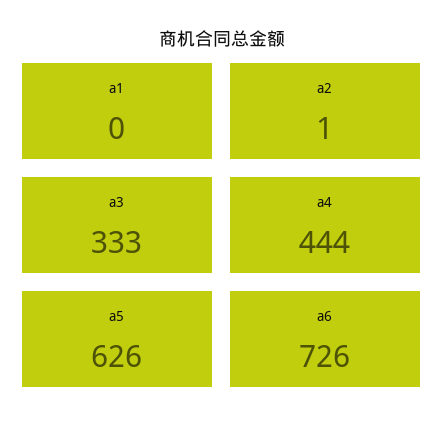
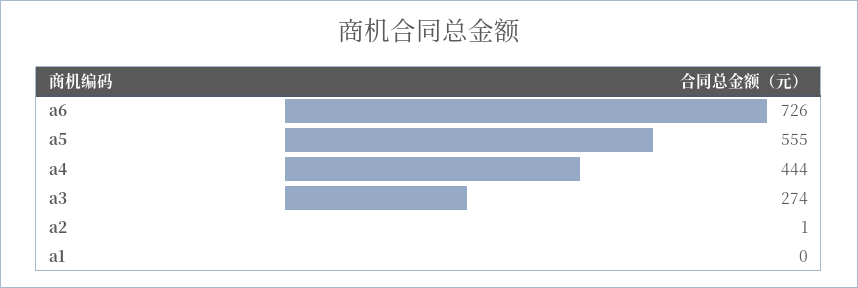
a3: 333 -> 274
a5: 626 -> 555

